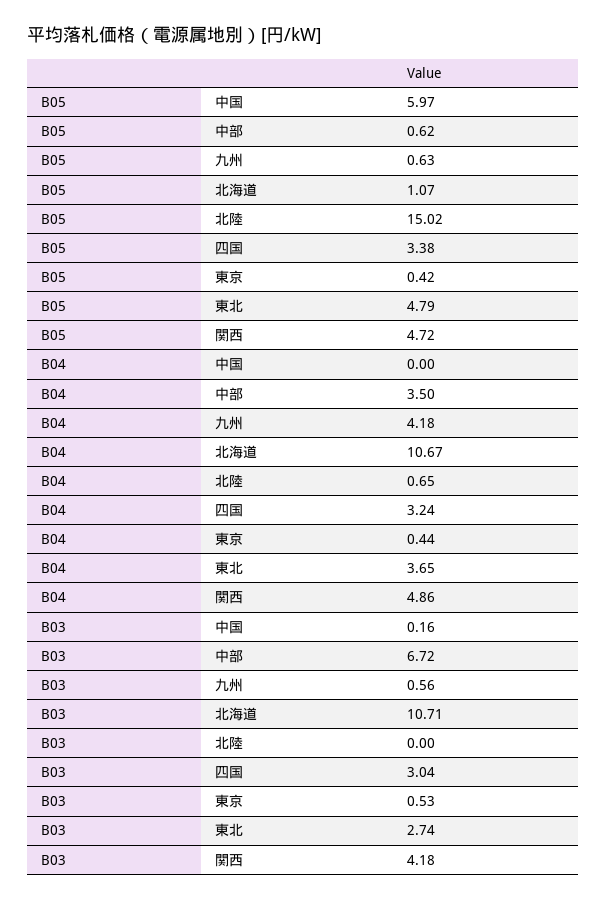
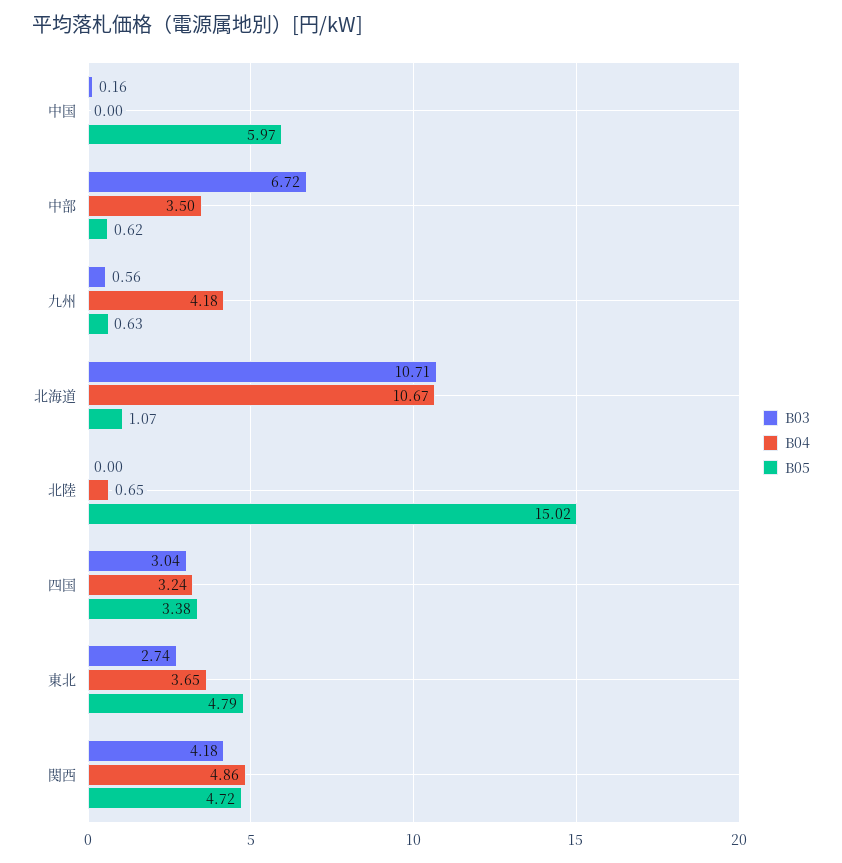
B05, 東京: 0.42 -> none
B04, 東京: 0.44 -> none
B03, 東京: 0.53 -> none

